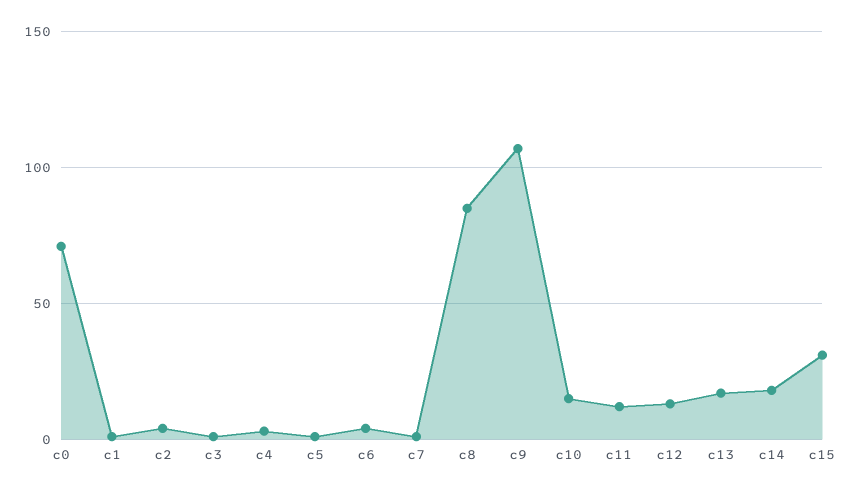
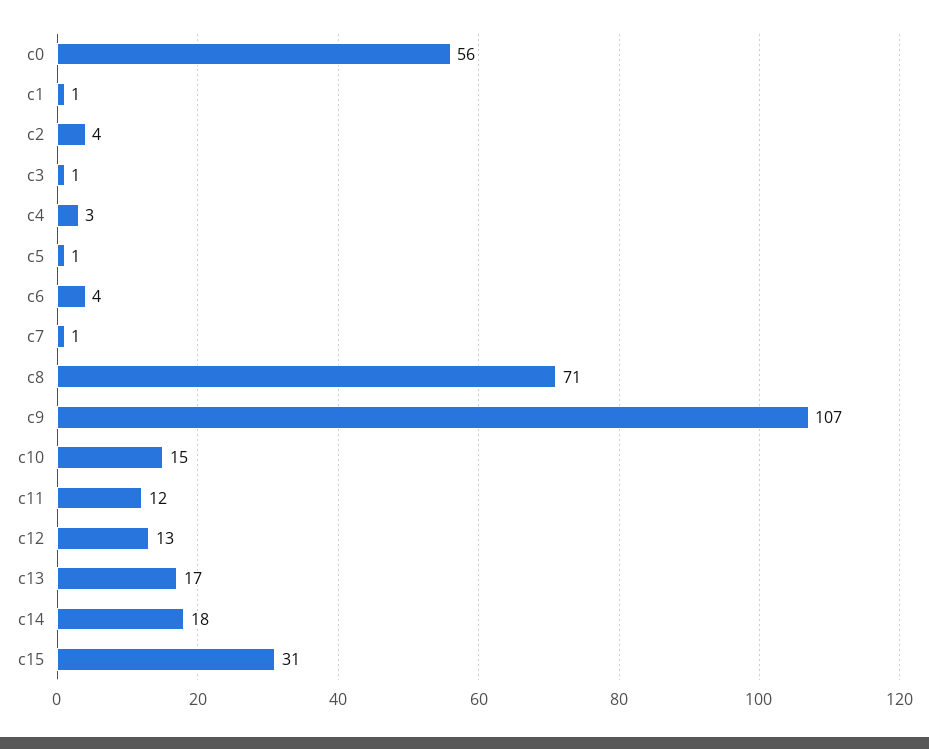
c0: 70 -> 56
c8: 85 -> 71

